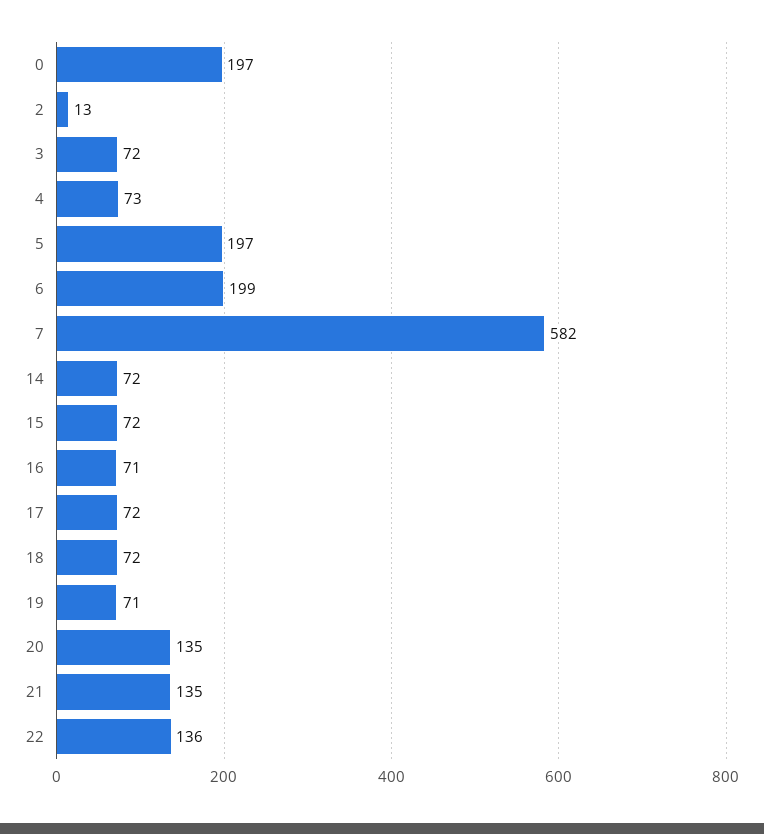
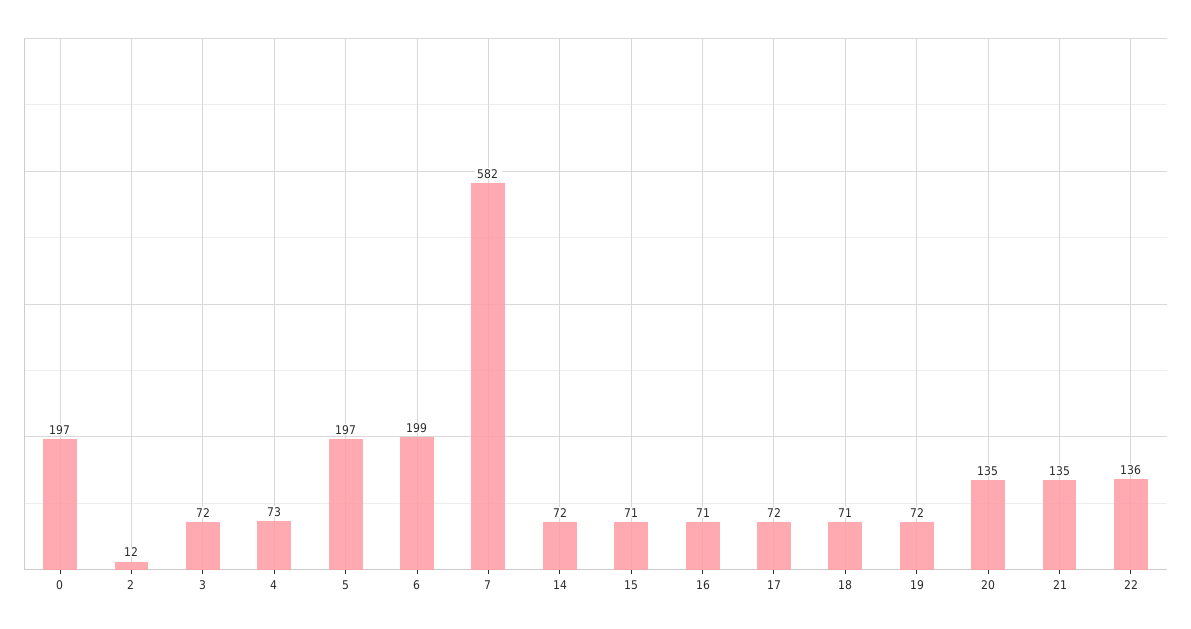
2: 13 -> 12
15: 72 -> 71
18: 72 -> 71
19: 71 -> 72

